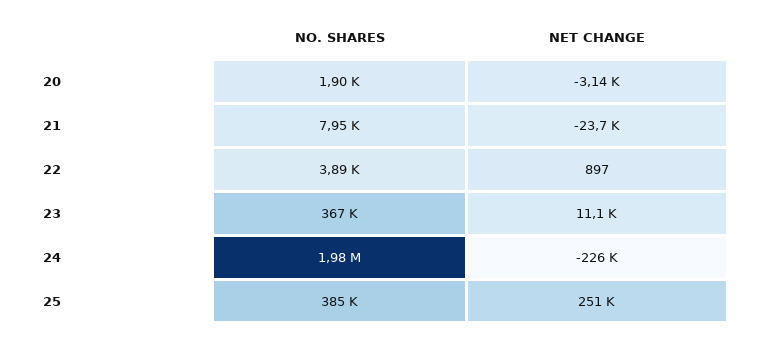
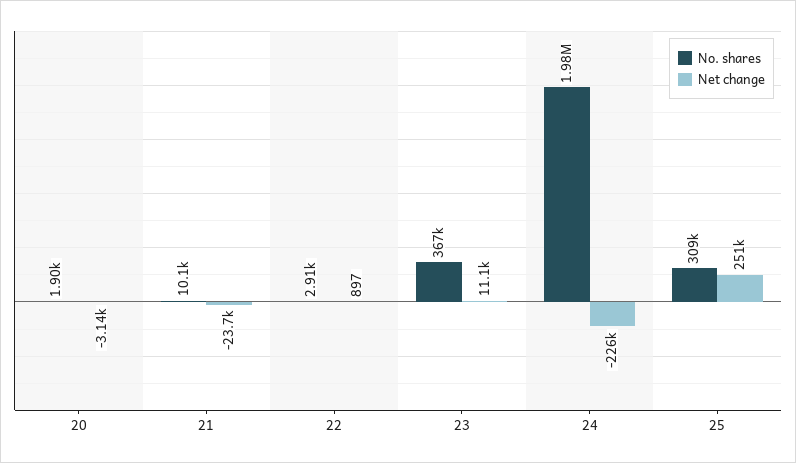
NO. SHARES, 21: 7950 -> 10100
NO. SHARES, 22: 3890 -> 2910
NO. SHARES, 25: 385000 -> 309000

